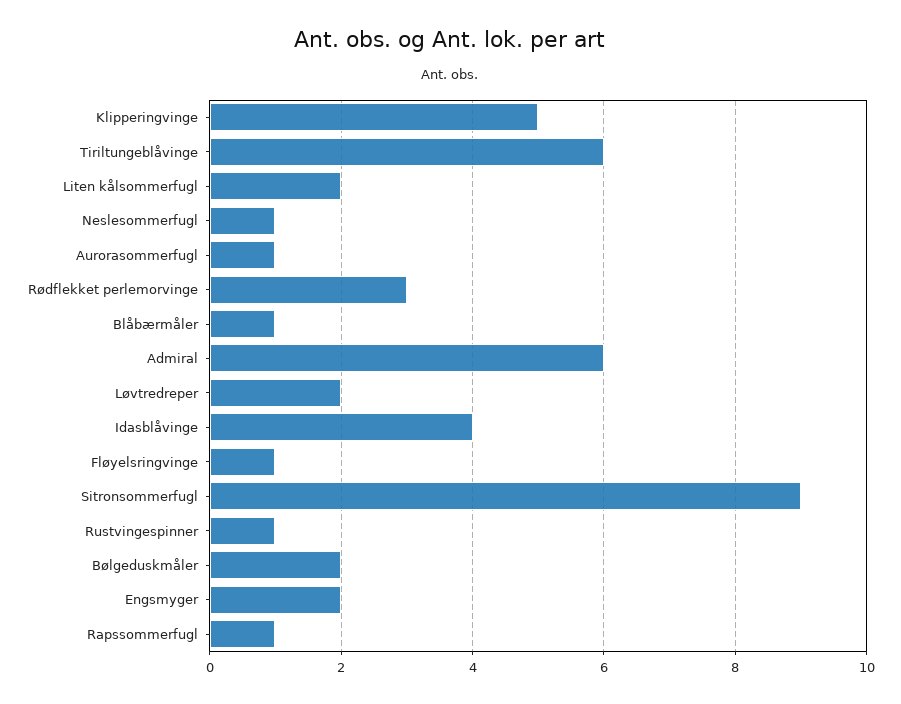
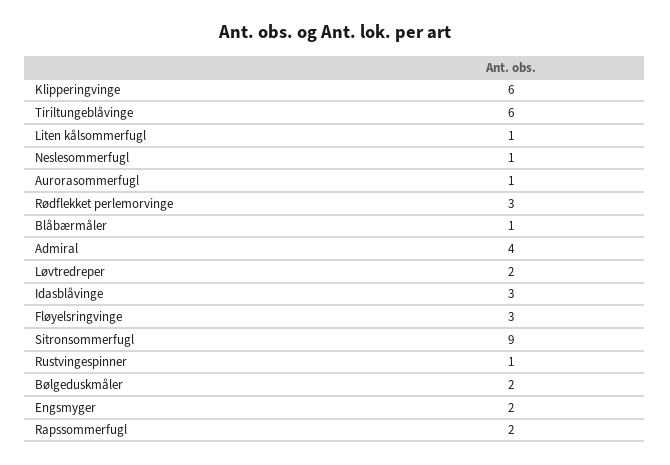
Klipperingvinge: 5 -> 6
Liten kålsommerfugl: 2 -> 1
Admiral: 6 -> 4
Idasblåvinge: 4 -> 3
Fløyelsringvinge: 1 -> 3
Rapssommerfugl: 1 -> 2

